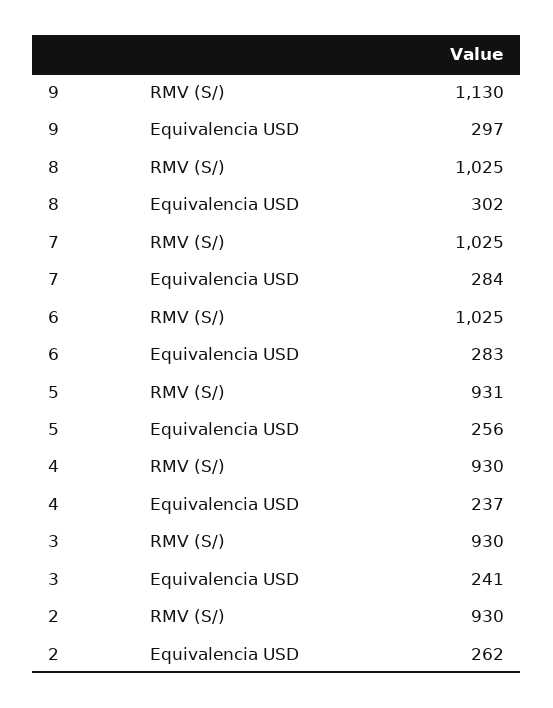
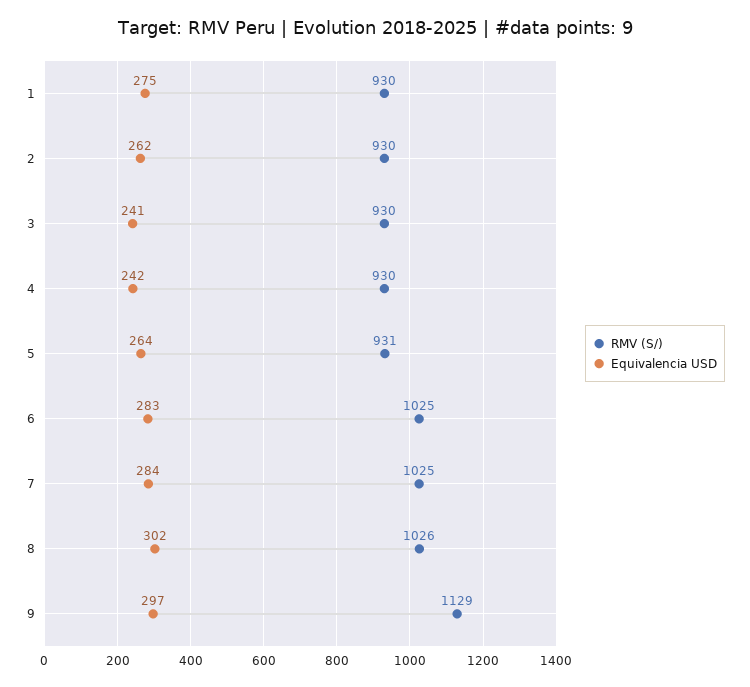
RMV (S/), 9: 1130 -> 1129
RMV (S/), 8: 1025 -> 1026
Equivalencia USD, 5: 256 -> 264
Equivalencia USD, 4: 237 -> 242
RMV (S/), 1: none -> 930
Equivalencia USD, 1: none -> 275

